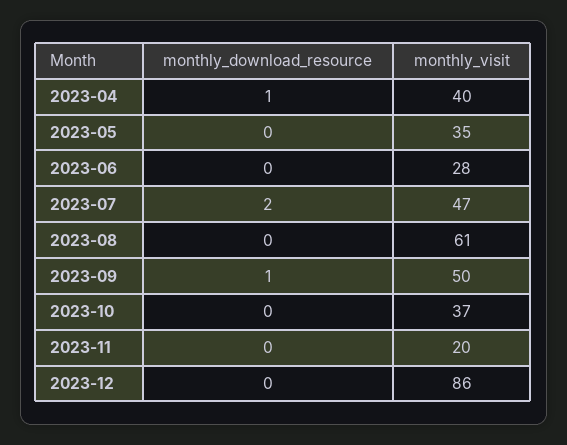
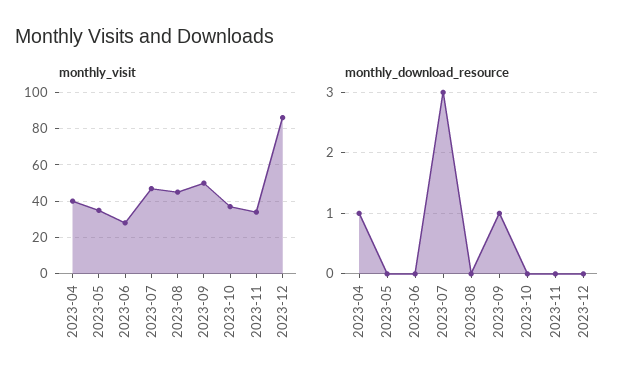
monthly_download_resource, 2023-07: 2 -> 3
monthly_visit, 2023-08: 61 -> 45
monthly_visit, 2023-11: 20 -> 35

